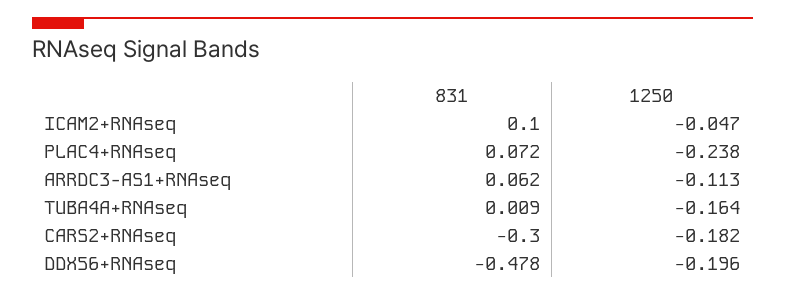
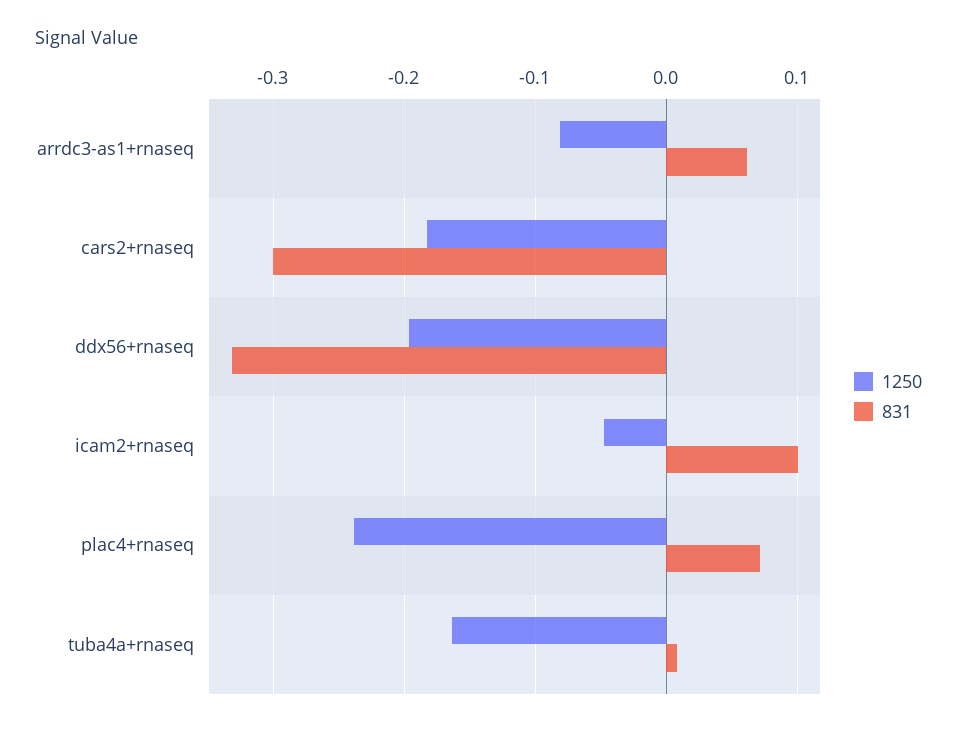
1250, ARRDC3-AS1+RNAseq: -0.113 -> -0.08
831, DDX56+RNAseq: -0.478 -> -0.33

